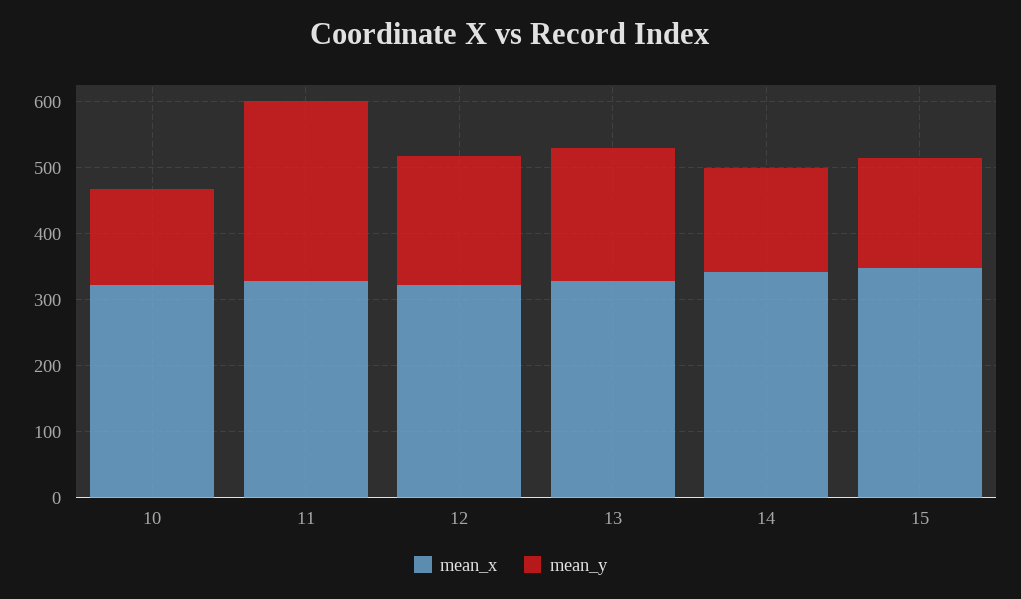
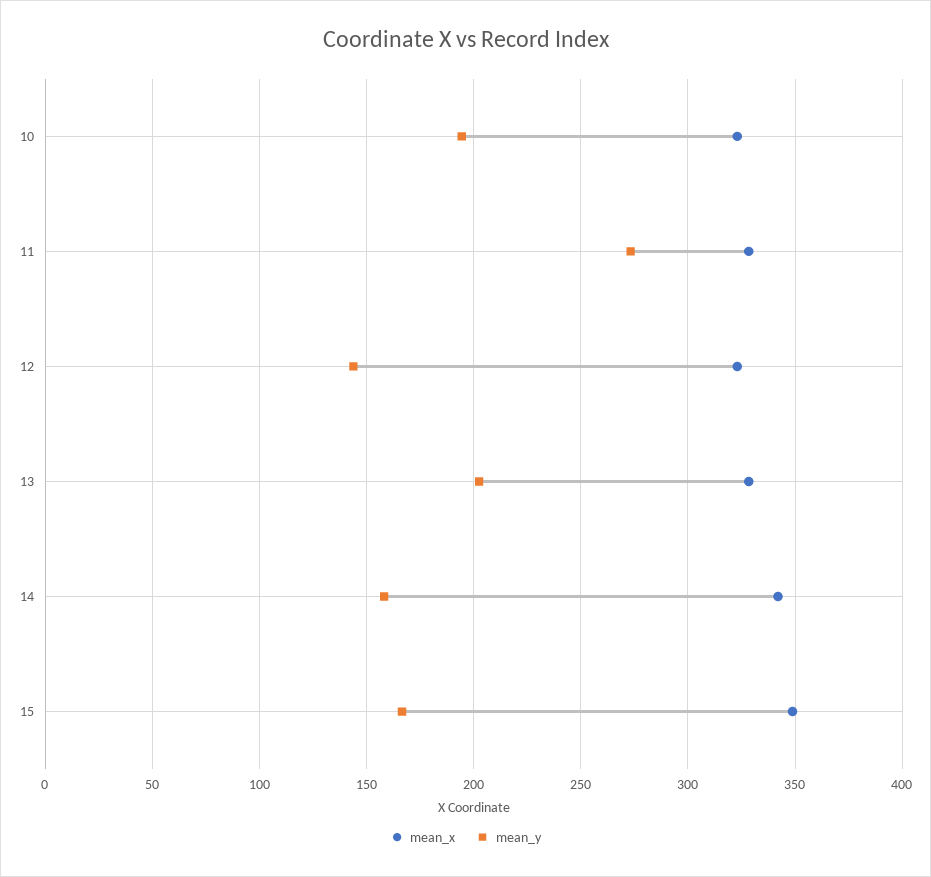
mean_y, 10: 140 -> 195
mean_y, 12: 200 -> 145

